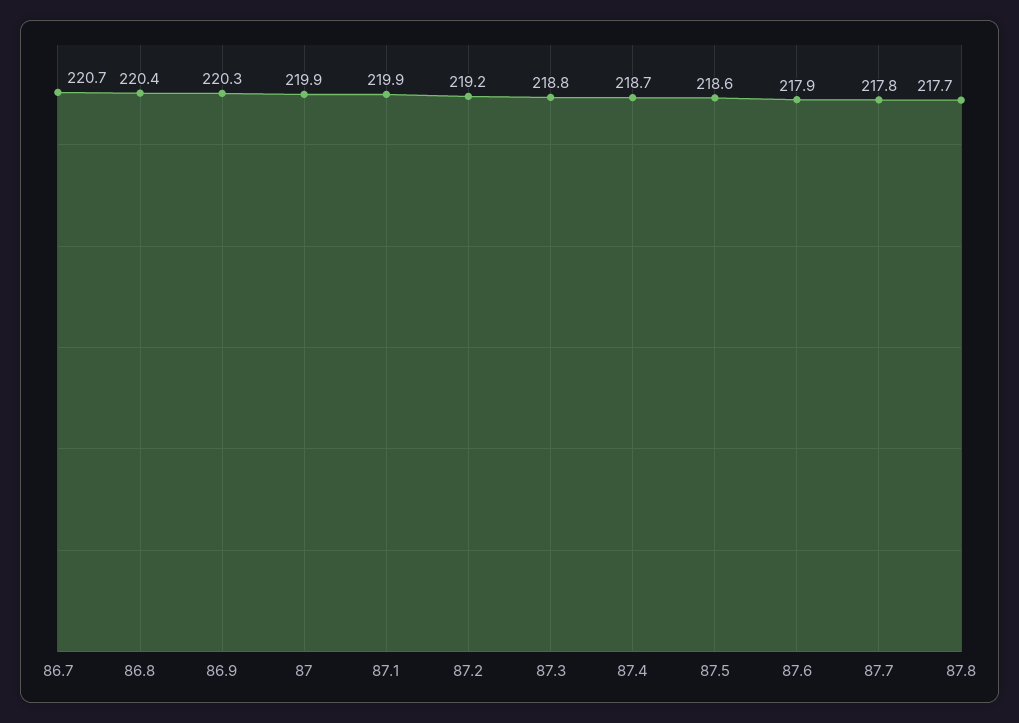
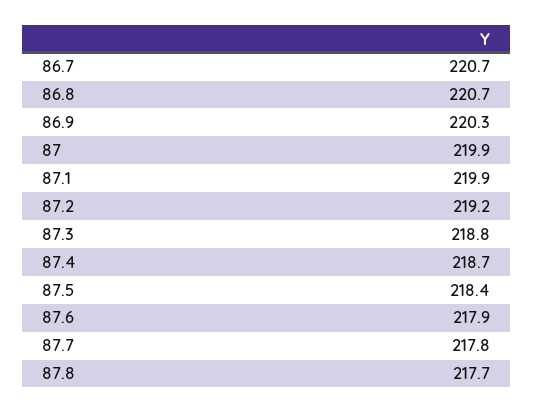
86.8: 220.4 -> 220.7
87.5: 218.6 -> 218.4

